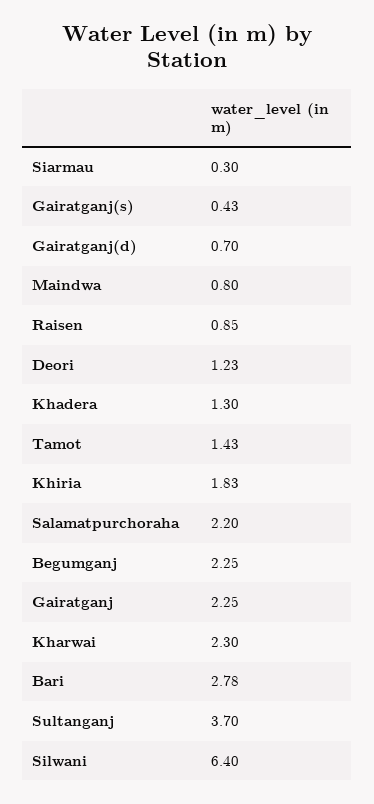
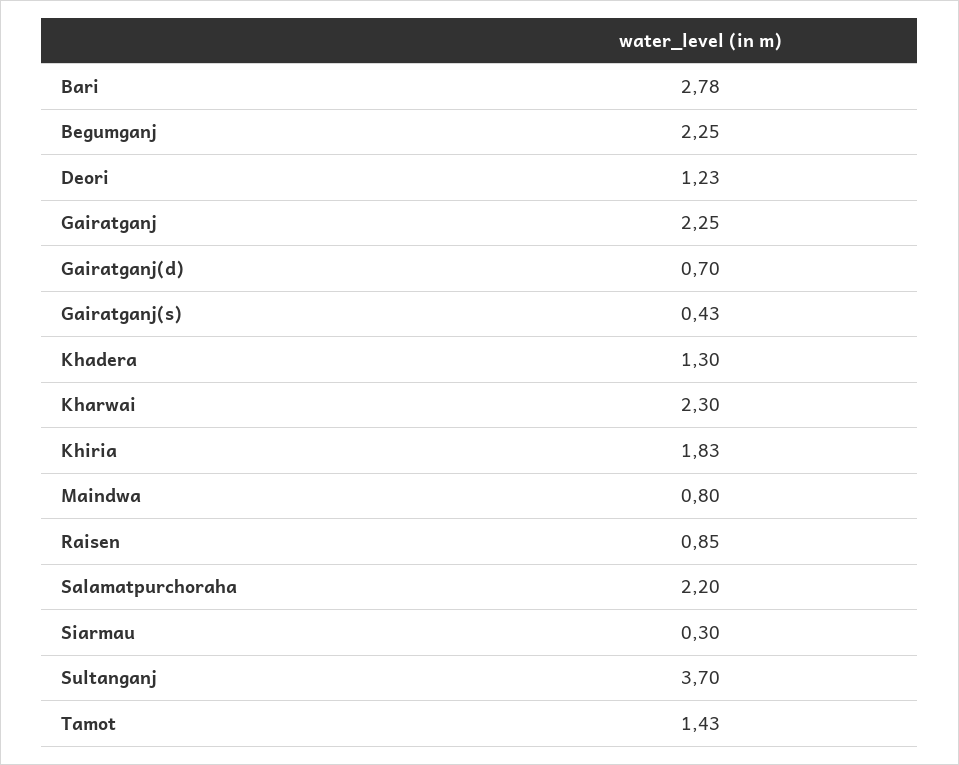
Silwani: 6.4 -> none

